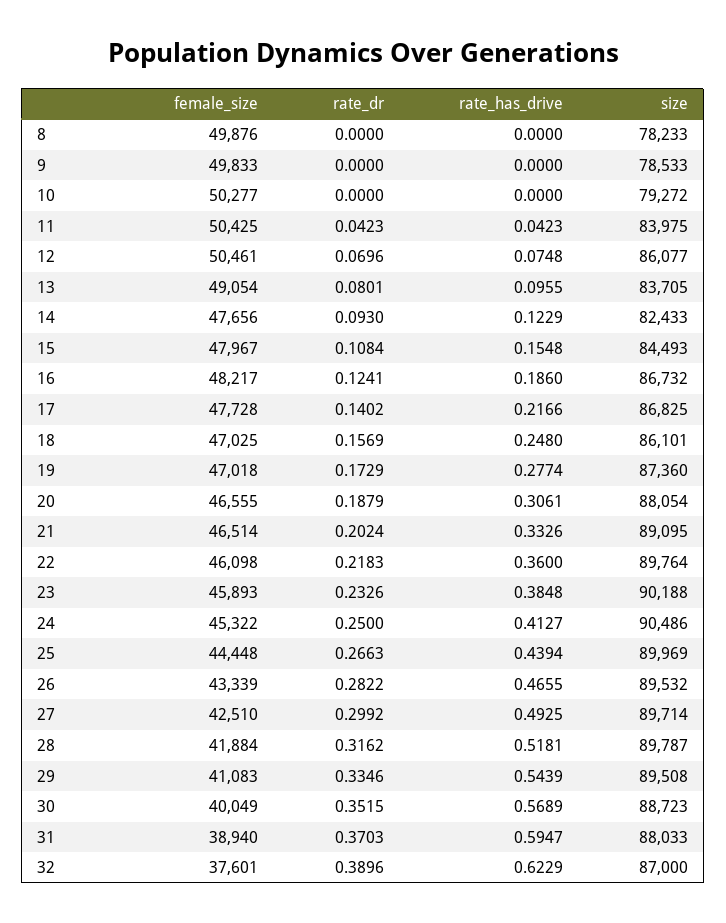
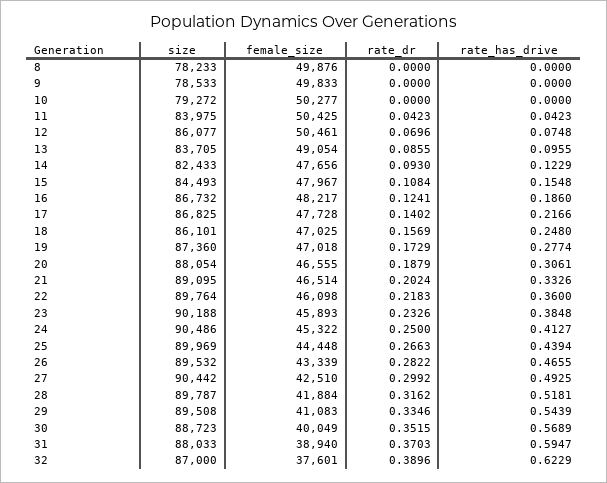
rate_dr, 13: 0.0801 -> 0.0855
size, 27: 89714 -> 90442

